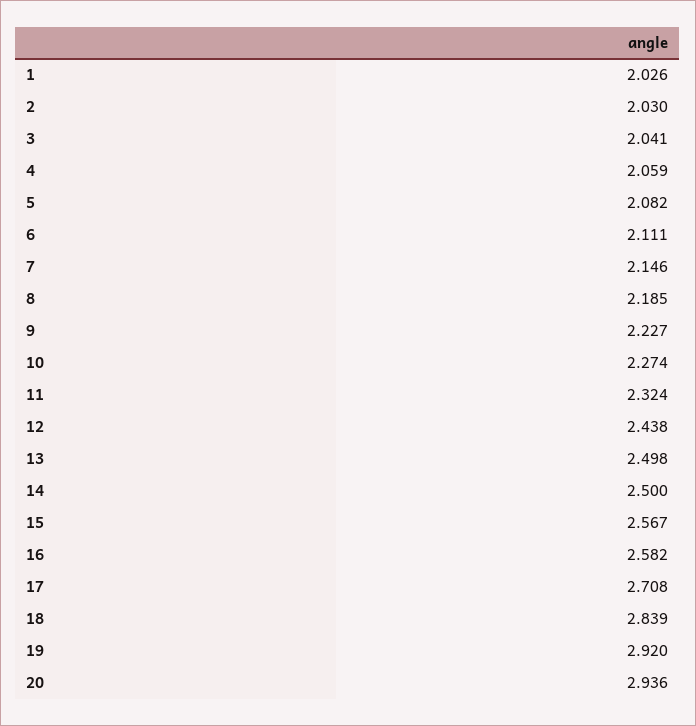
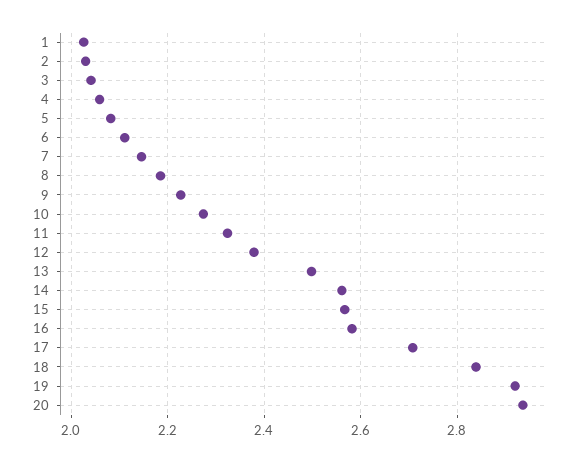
12: 2.438 -> 2.38
14: 2.5 -> 2.56

